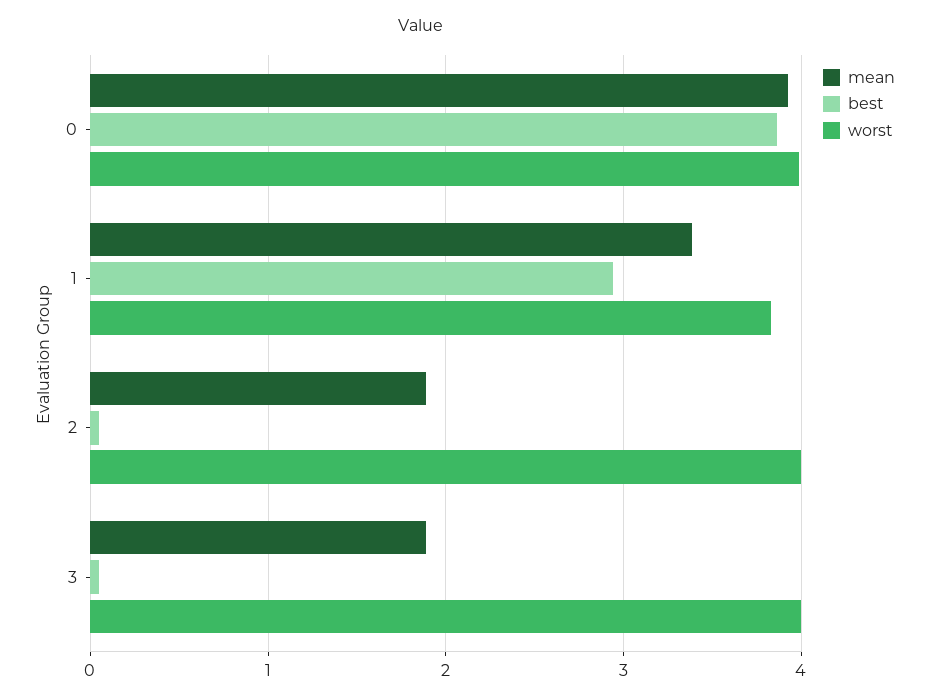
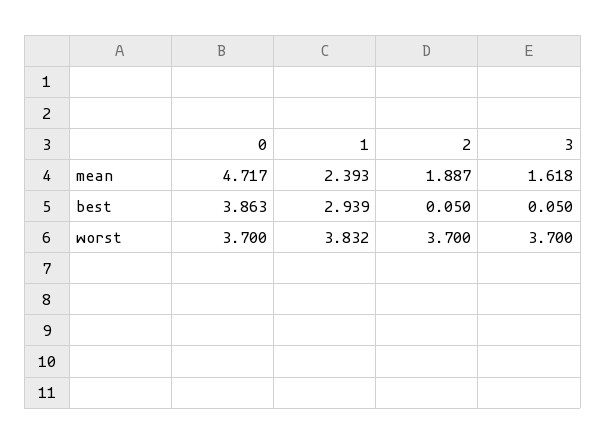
mean, 0: 3.9 -> 4.717
worst, 0: 4 -> 3.7
mean, 1: 3.4 -> 2.393
worst, 2: 4 -> 3.7
mean, 3: 1.9 -> 1.618
worst, 3: 4 -> 3.7

